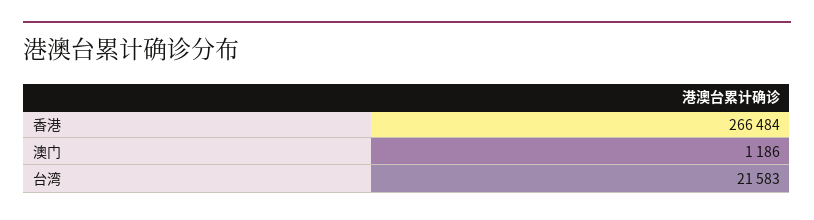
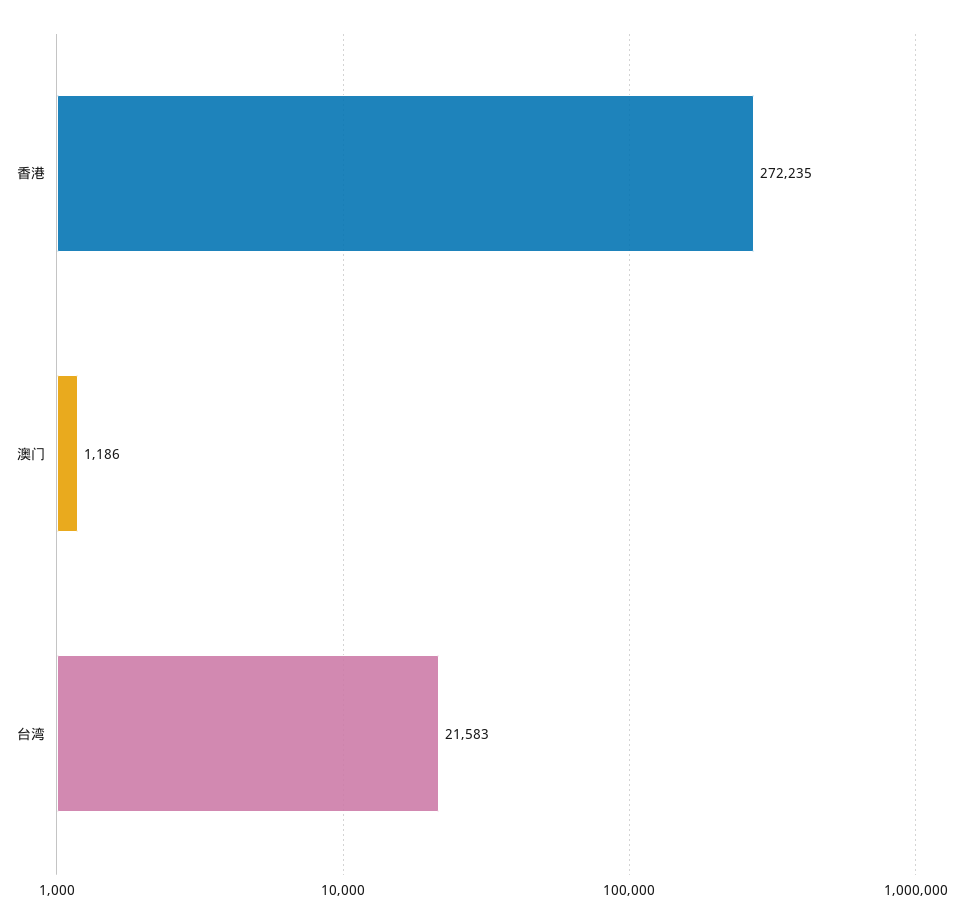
香港: 266484 -> 272235

